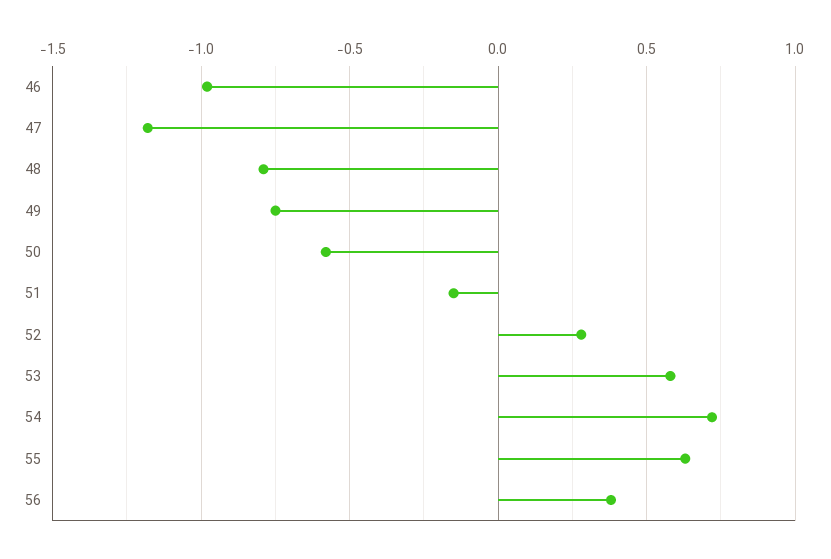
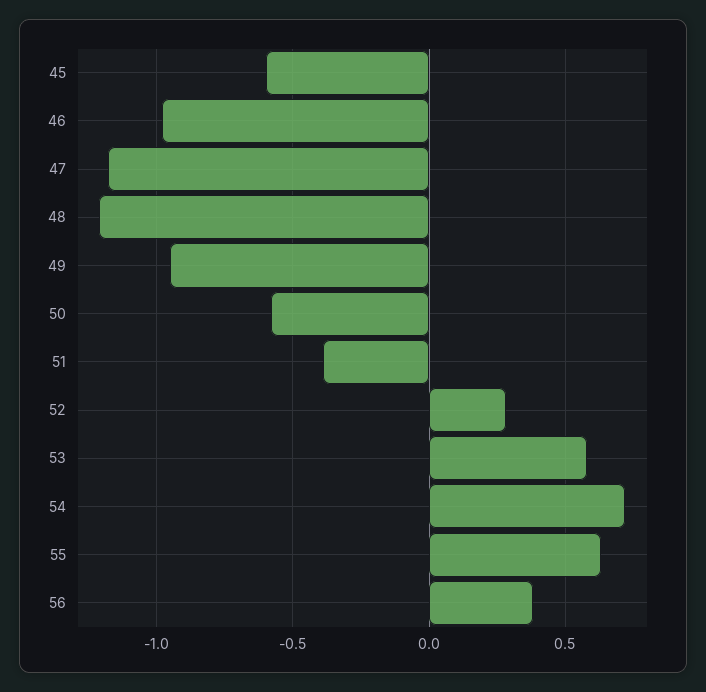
48: -0.8 -> -1.2
49: -0.75 -> -0.95
51: -0.15 -> -0.4
45: none -> -0.6

